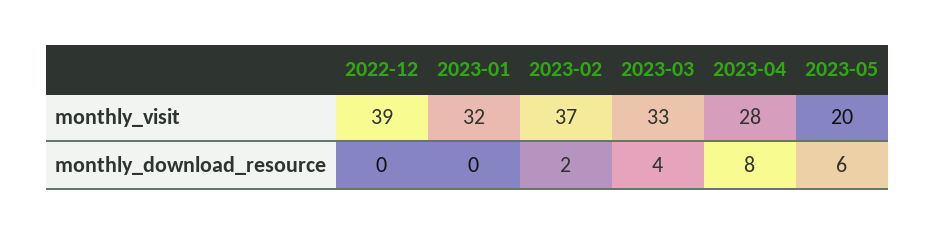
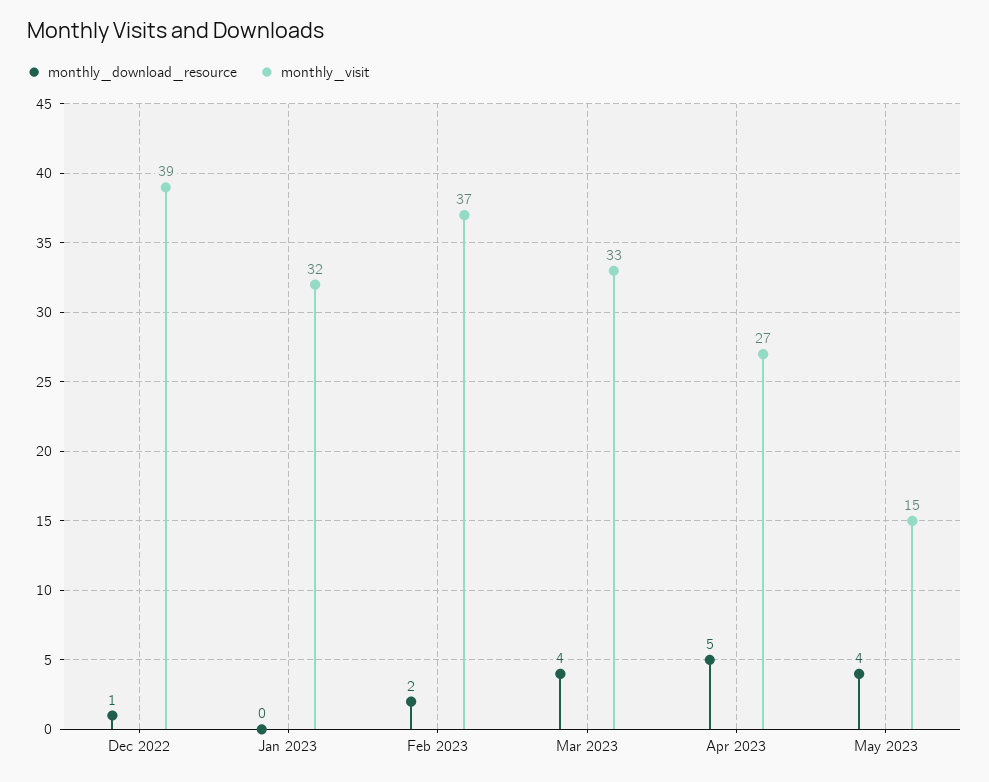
monthly_visit, 2023-04: 28 -> 27
monthly_visit, 2023-05: 20 -> 15
monthly_download_resource, 2022-12: 0 -> 1
monthly_download_resource, 2023-04: 8 -> 5
monthly_download_resource, 2023-05: 6 -> 4

